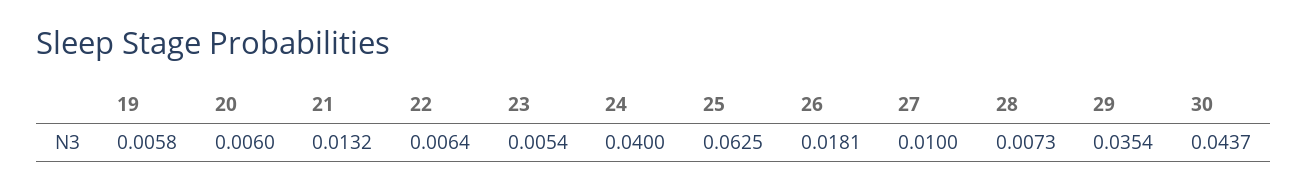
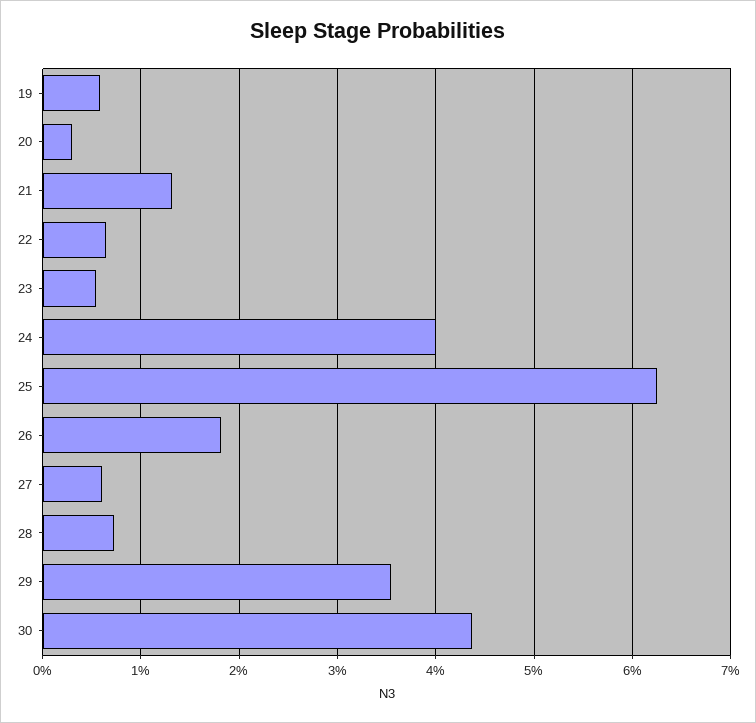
20: 0.006 -> 0.003
27: 0.01 -> 0.006

